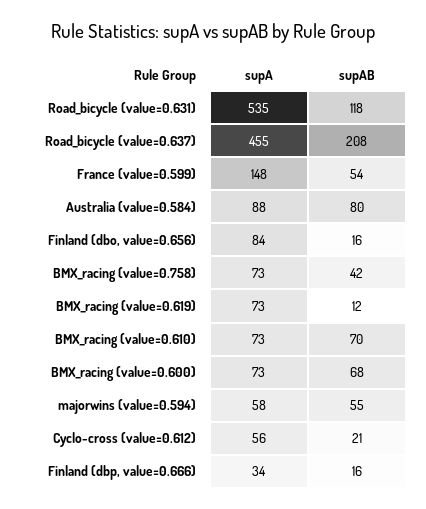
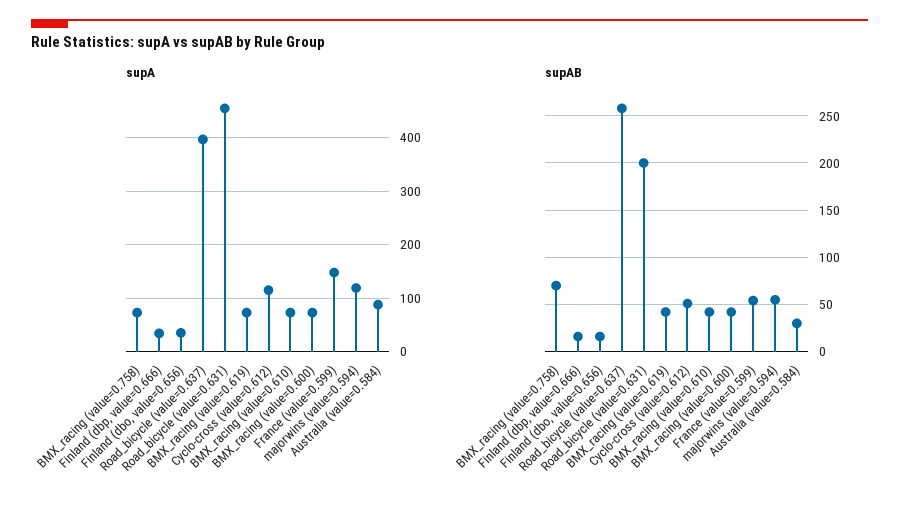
supA, Road_bicycle (value=0.631): 535 -> 460
supAB, Road_bicycle (value=0.631): 118 -> 200
supA, Road_bicycle (value=0.637): 455 -> 400
supAB, Road_bicycle (value=0.637): 208 -> 260
supAB, Australia (value=0.584): 80 -> 30
supA, Finland (dbo, value=0.656): 84 -> 40
supAB, BMX_racing (value=0.758): 42 -> 70
supAB, BMX_racing (value=0.619): 12 -> 40
supAB, BMX_racing (value=0.610): 70 -> 40
supAB, BMX_racing (value=0.600): 68 -> 40
supA, majorwins (value=0.594): 58 -> 120
supA, Cyclo-cross (value=0.612): 56 -> 120
supAB, Cyclo-cross (value=0.612): 21 -> 50

